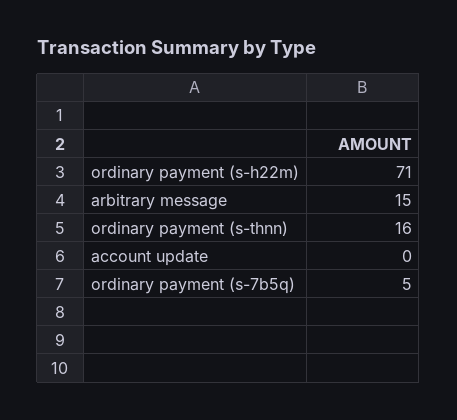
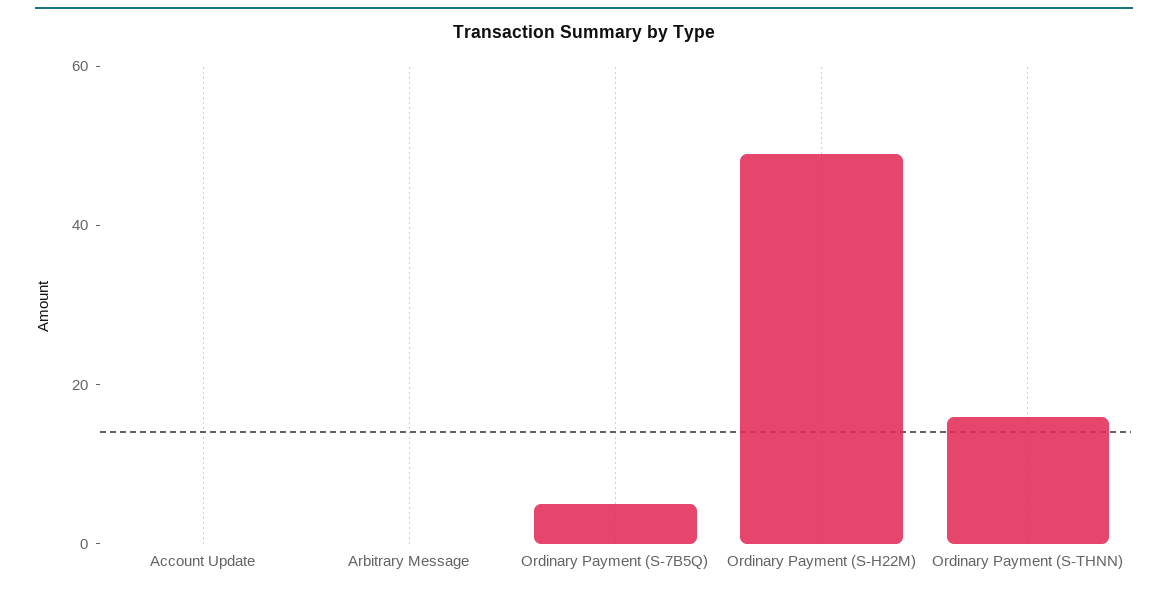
ordinary payment (s-h22m): 71 -> 50
arbitrary message: 15 -> 0

